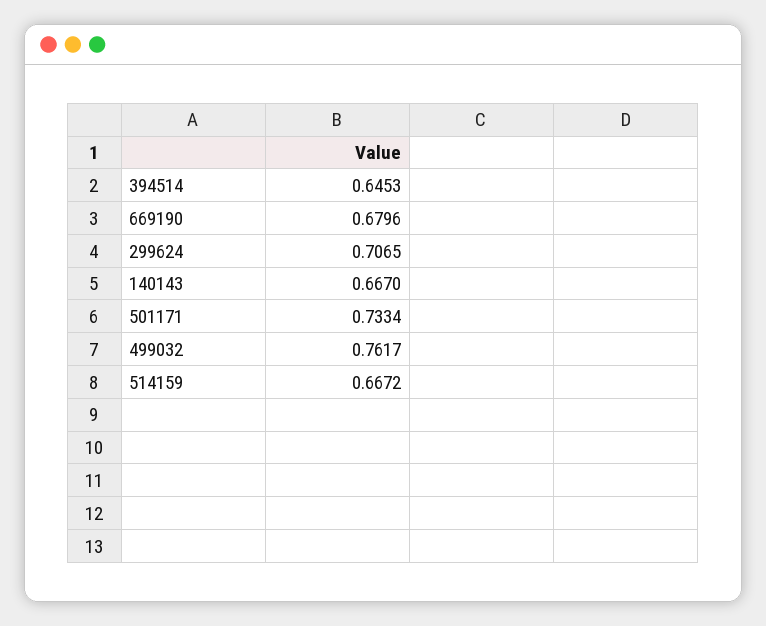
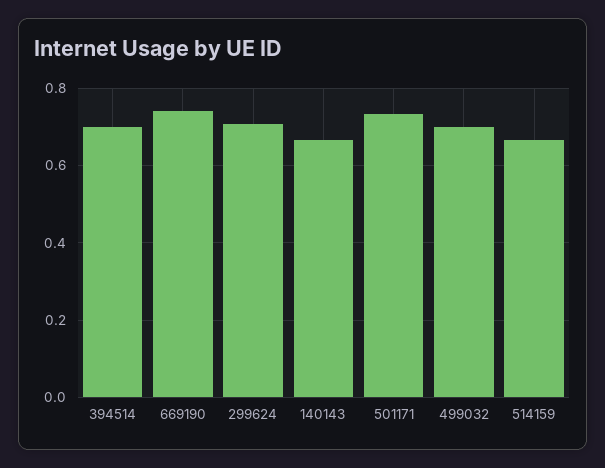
394514: 0.6453 -> 0.7
669190: 0.6796 -> 0.74
499032: 0.7617 -> 0.7

